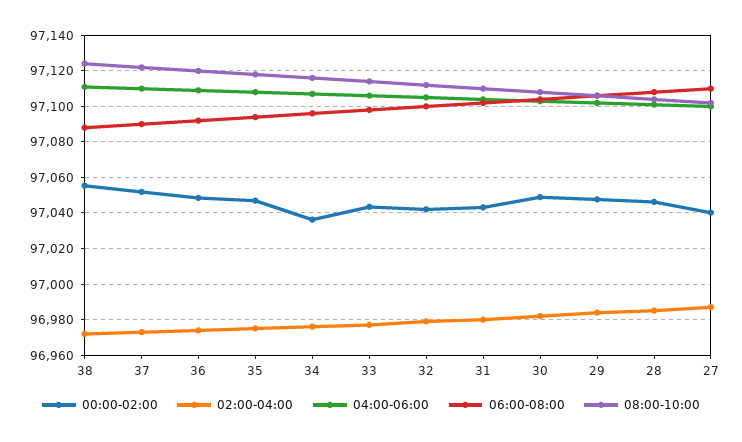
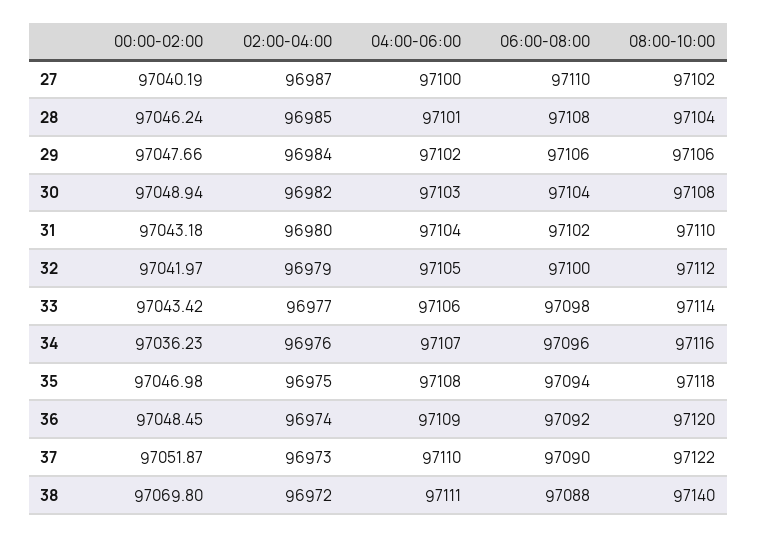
00:00-02:00, 38: 97055 -> 97069.8
08:00-10:00, 38: 97125 -> 97140

